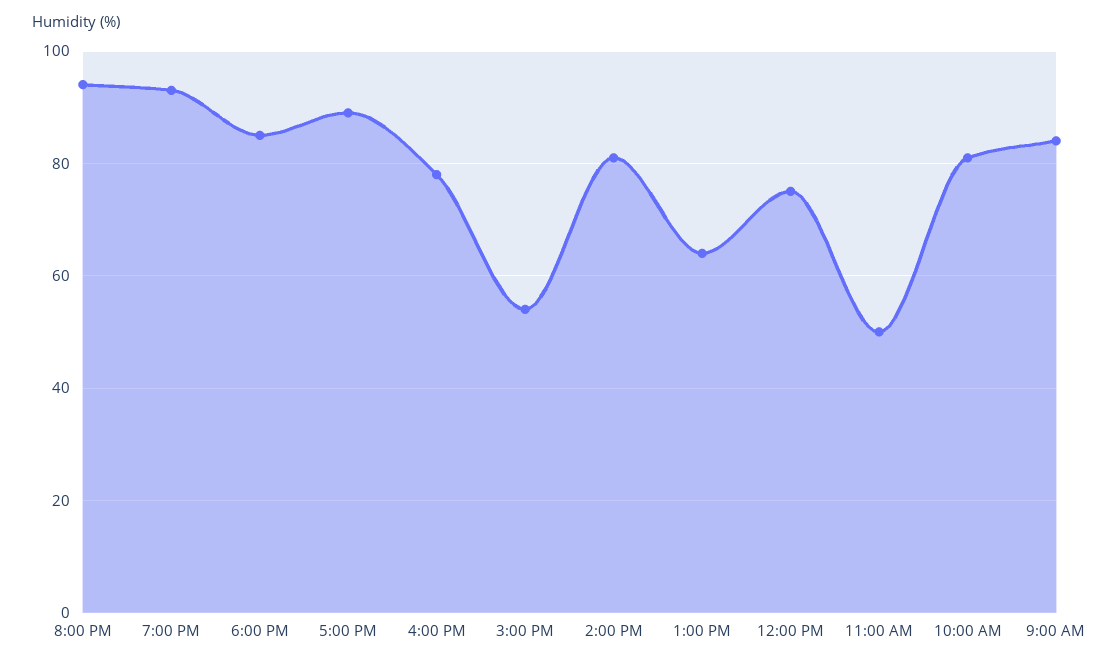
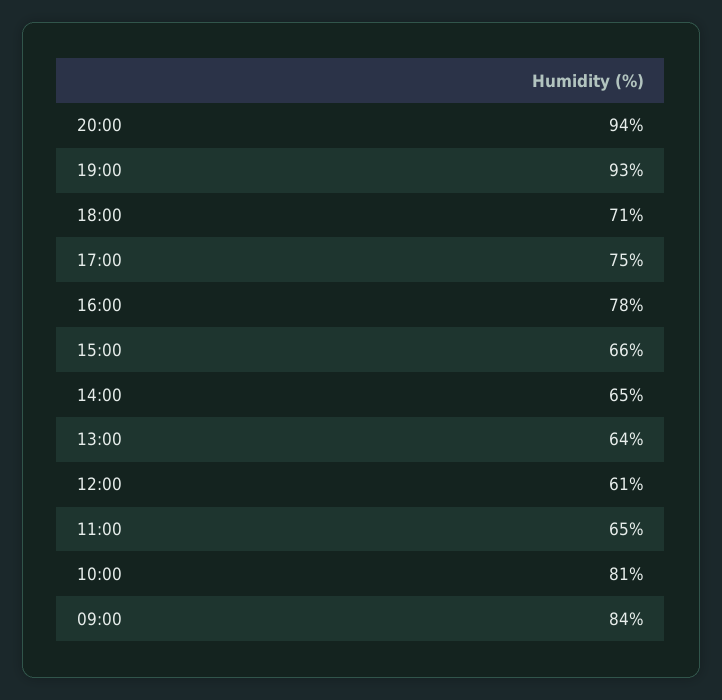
6:00 PM: 85 -> 71
5:00 PM: 90 -> 75
3:00 PM: 55 -> 66
2:00 PM: 80 -> 65
12:00 PM: 75 -> 61
11:00 AM: 50 -> 65

